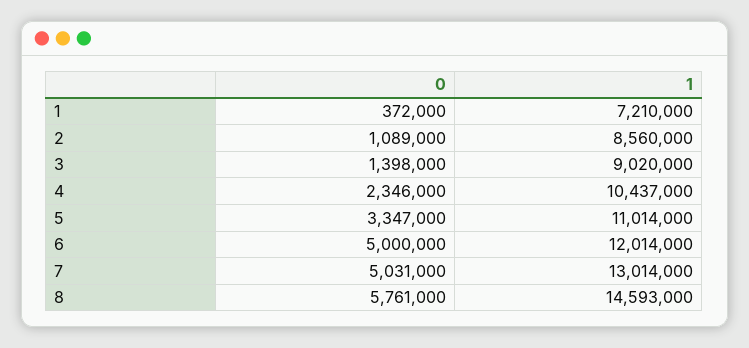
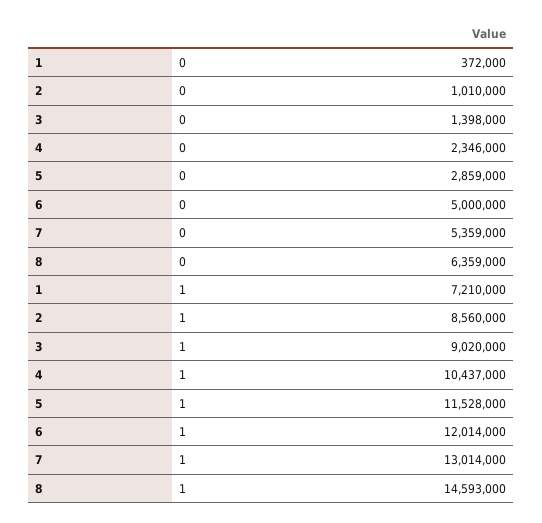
0, 2: 1089000 -> 1010000
0, 5: 3347000 -> 2859000
1, 5: 11014000 -> 11528000
0, 7: 5031000 -> 5359000
0, 8: 5761000 -> 6359000

